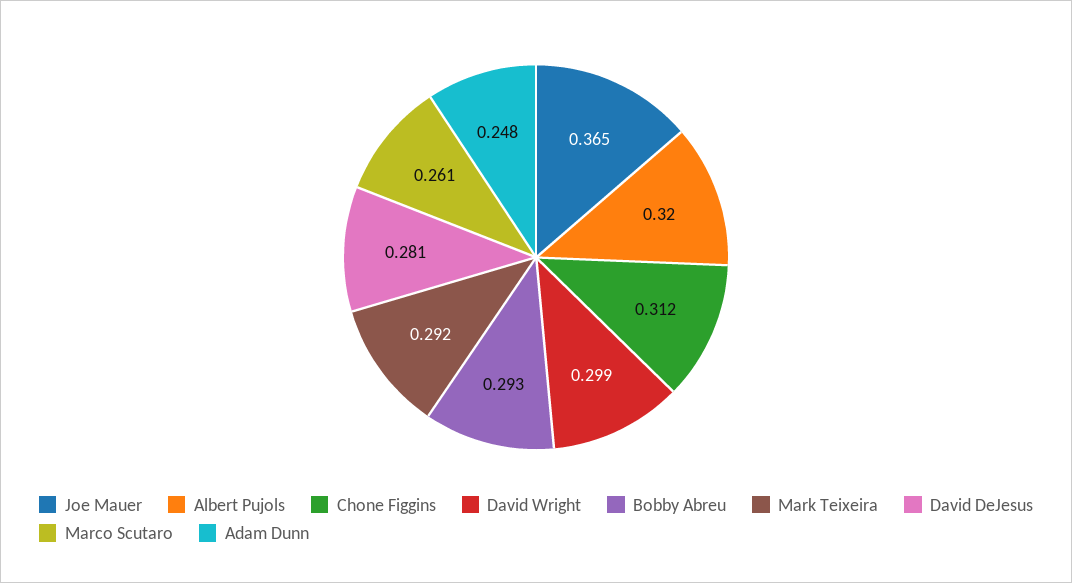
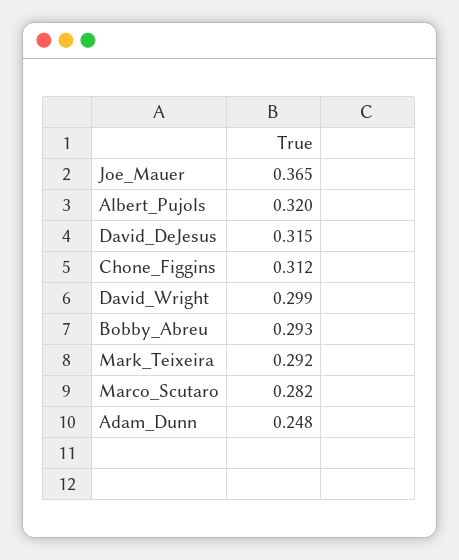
David DeJesus: 0.281 -> 0.315
Marco Scutaro: 0.261 -> 0.282

